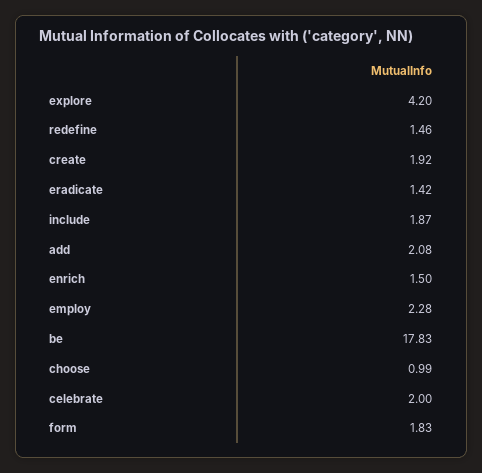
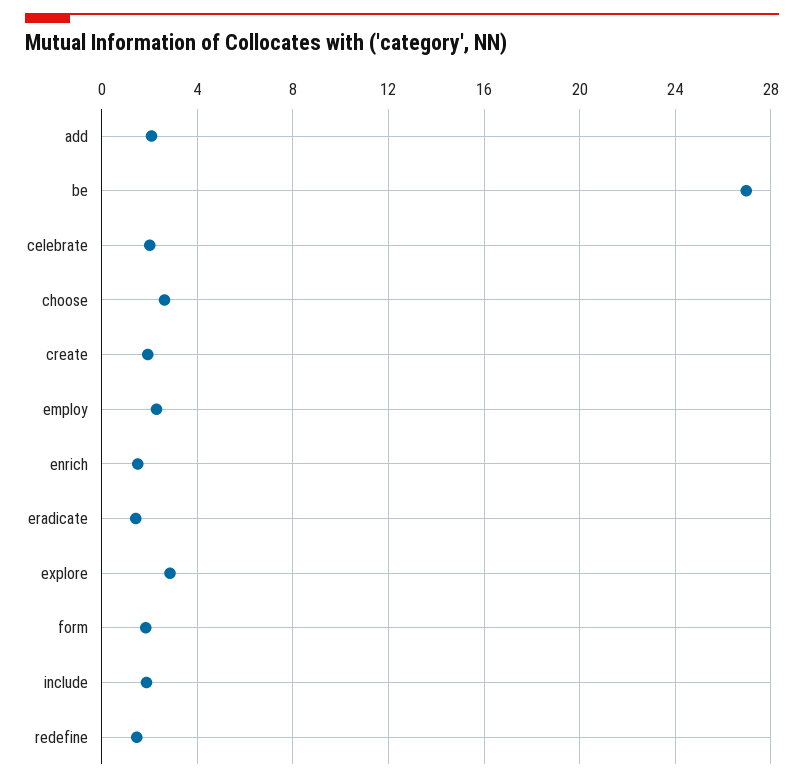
explore: 4.2 -> 3
be: 17.83 -> 27
choose: 0.99 -> 2.5

